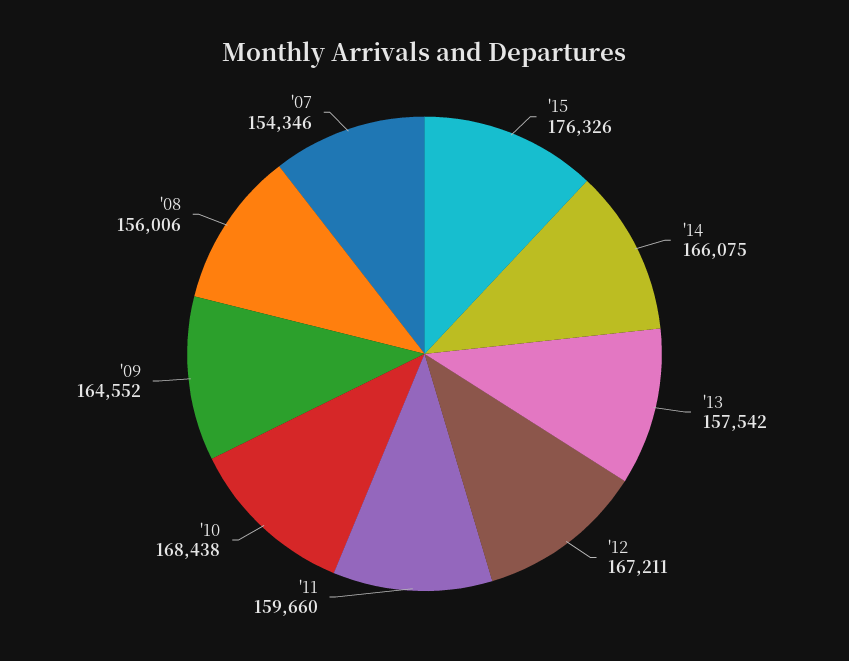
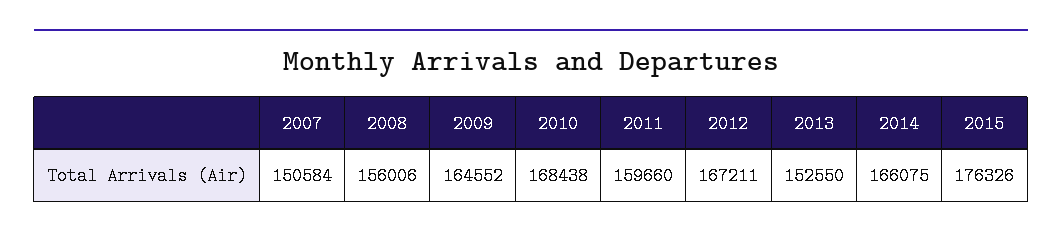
'13: 157542 -> 152550
'07: 154346 -> 150584

